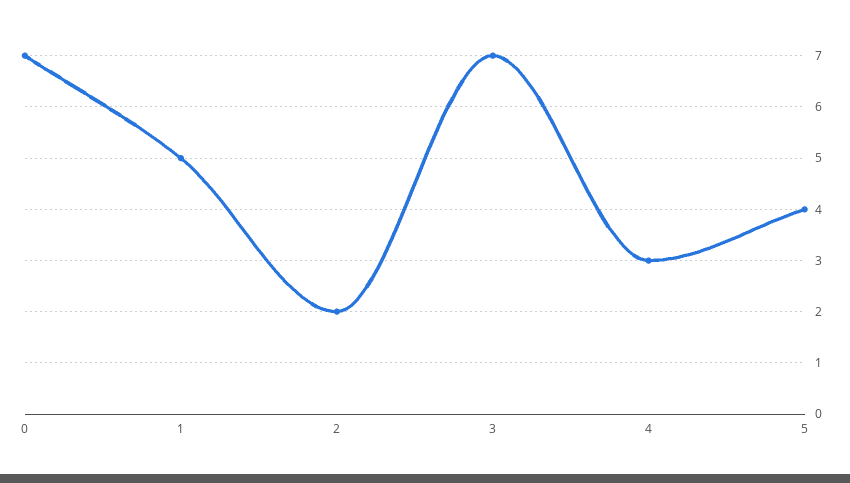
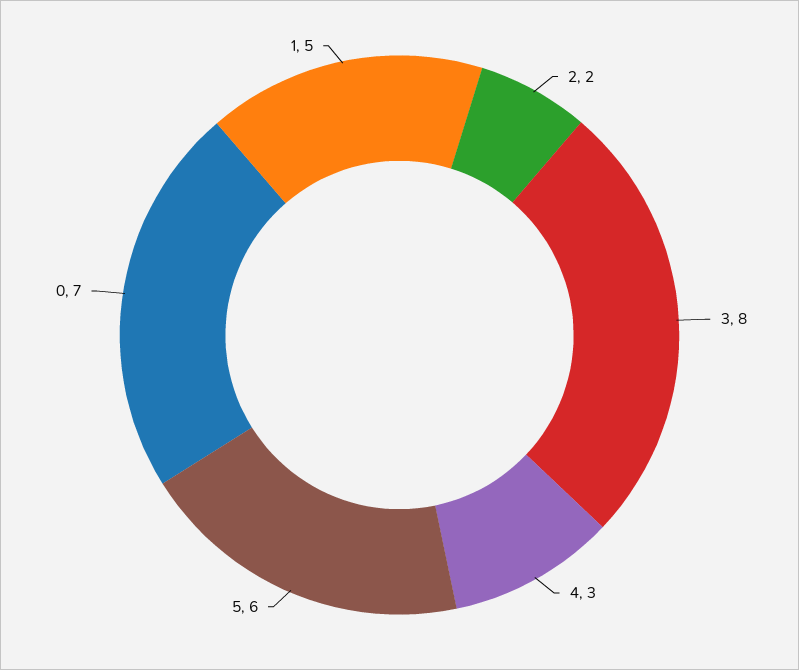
3: 7 -> 8
5: 4 -> 6

